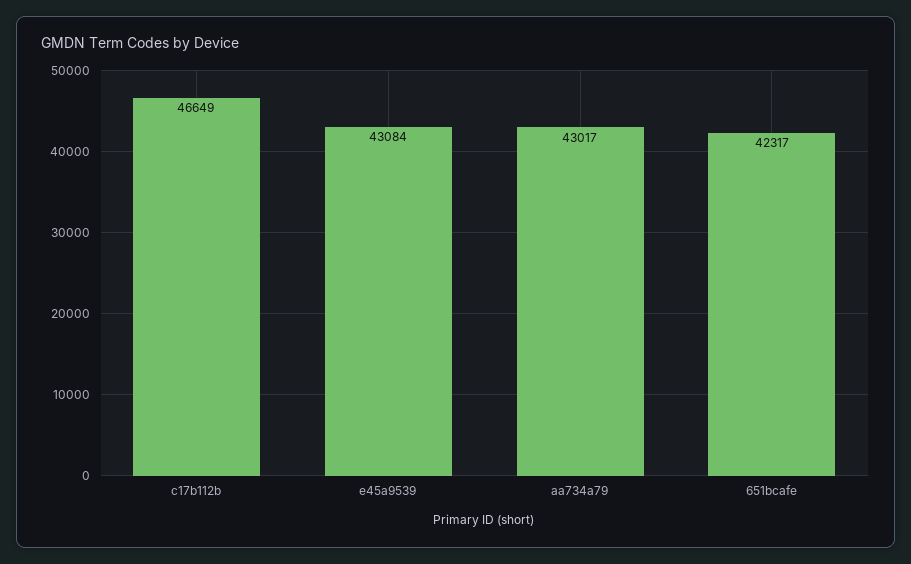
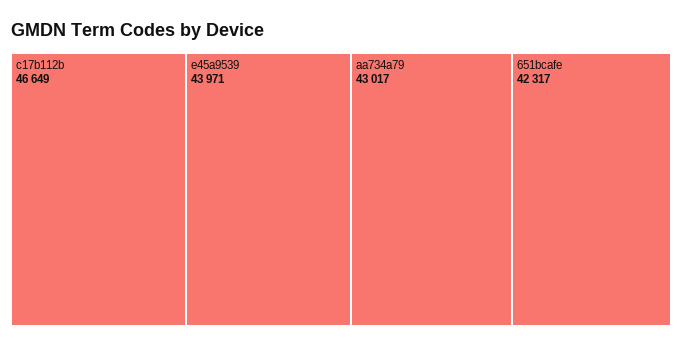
e45a9539: 43084 -> 43971

